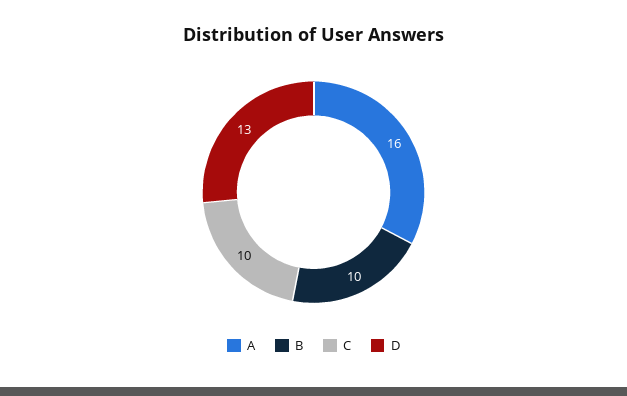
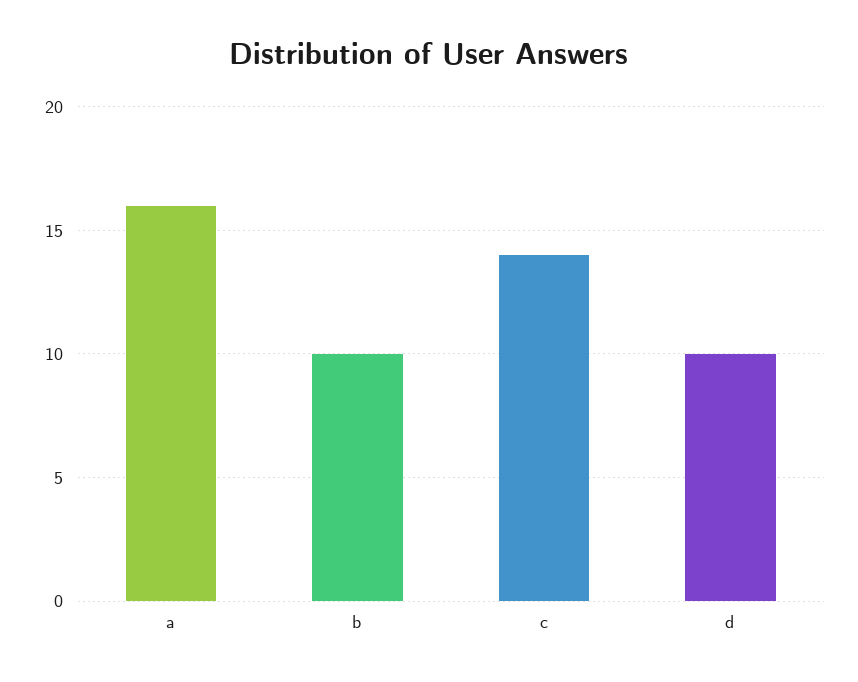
C: 10 -> 14
D: 13 -> 10

